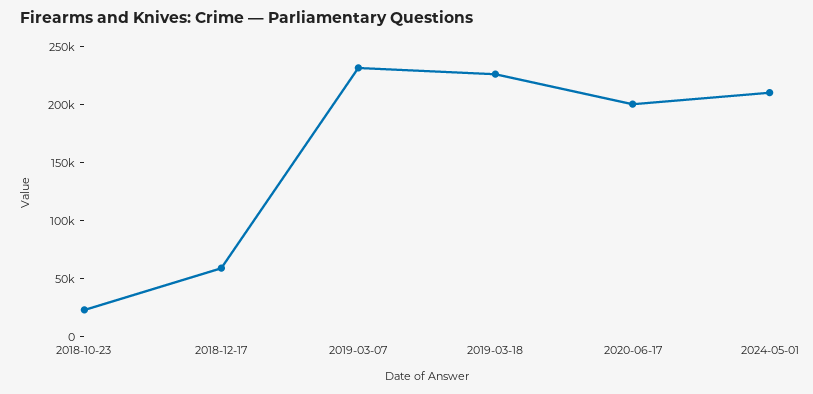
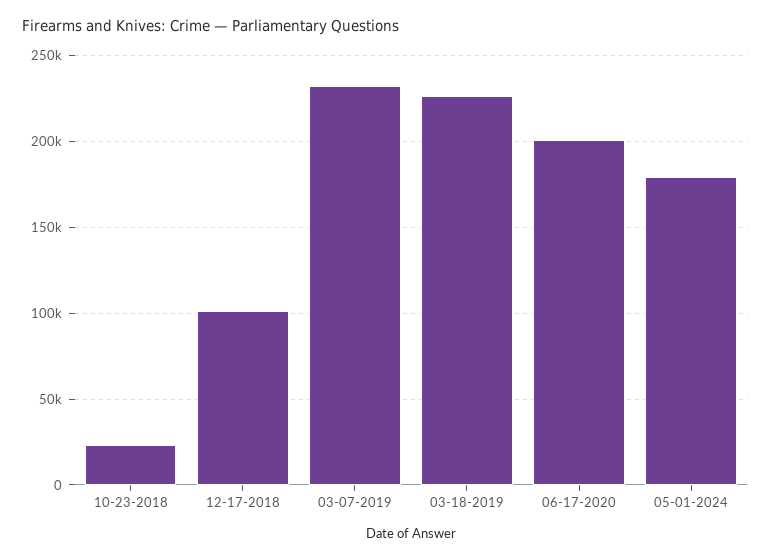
2018-12-17: 60000 -> 100000
2024-05-01: 210000 -> 180000

